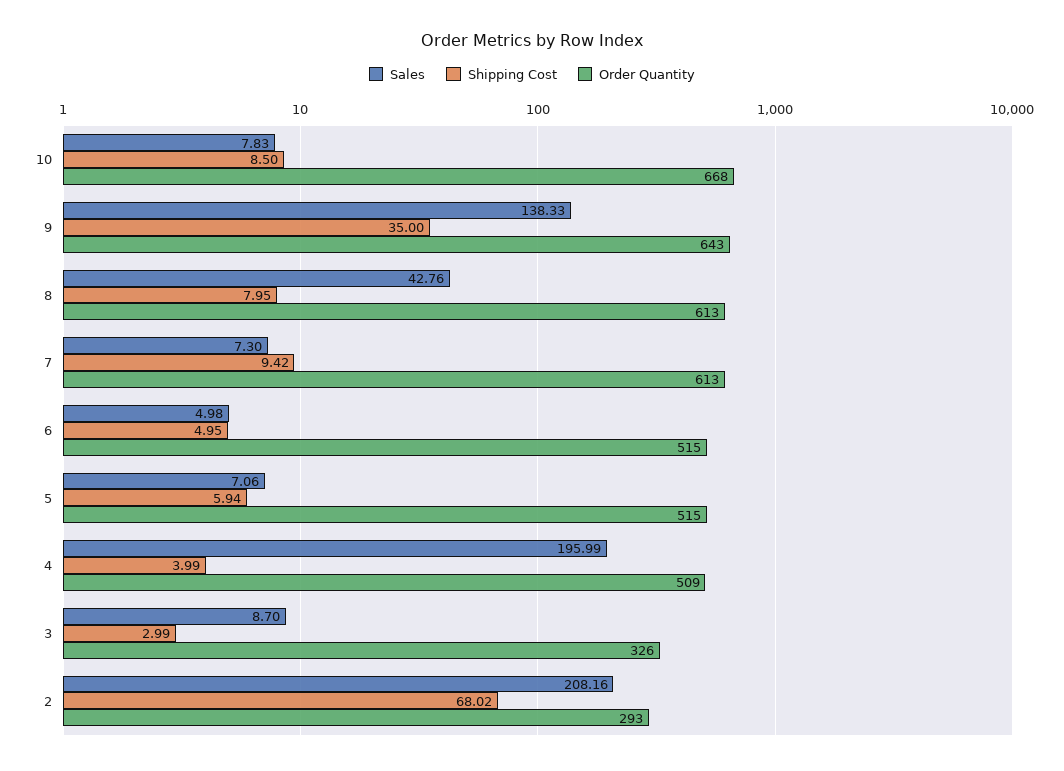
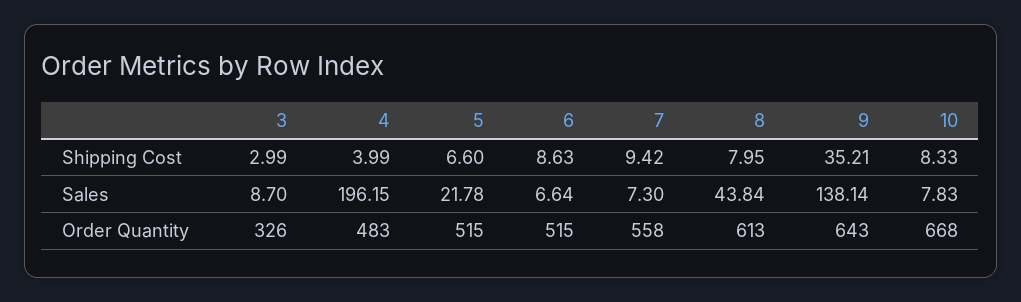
Shipping Cost, 10: 8.5 -> 8.33
Sales, 9: 138.33 -> 138.14
Shipping Cost, 9: 35 -> 35.21
Sales, 8: 42.76 -> 43.84
Order Quantity, 7: 613 -> 558
Sales, 6: 4.98 -> 6.64
Shipping Cost, 6: 4.95 -> 8.63
Sales, 5: 7.06 -> 21.78
Shipping Cost, 5: 5.94 -> 6.6
Sales, 4: 195.99 -> 196.15
Order Quantity, 4: 509 -> 483
Sales, 2: 208.16 -> none
Shipping Cost, 2: 68.02 -> none
Order Quantity, 2: 293 -> none

